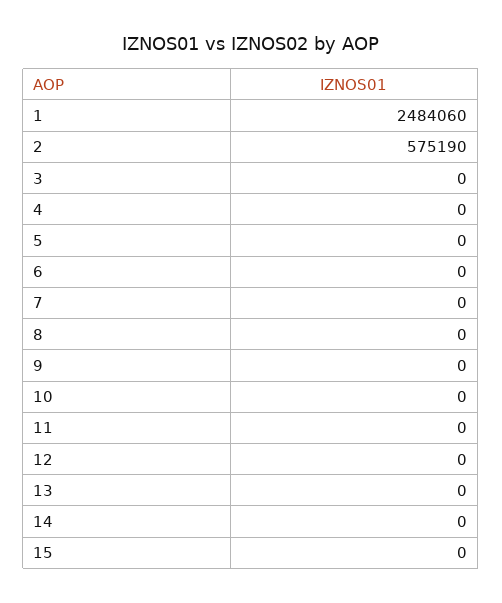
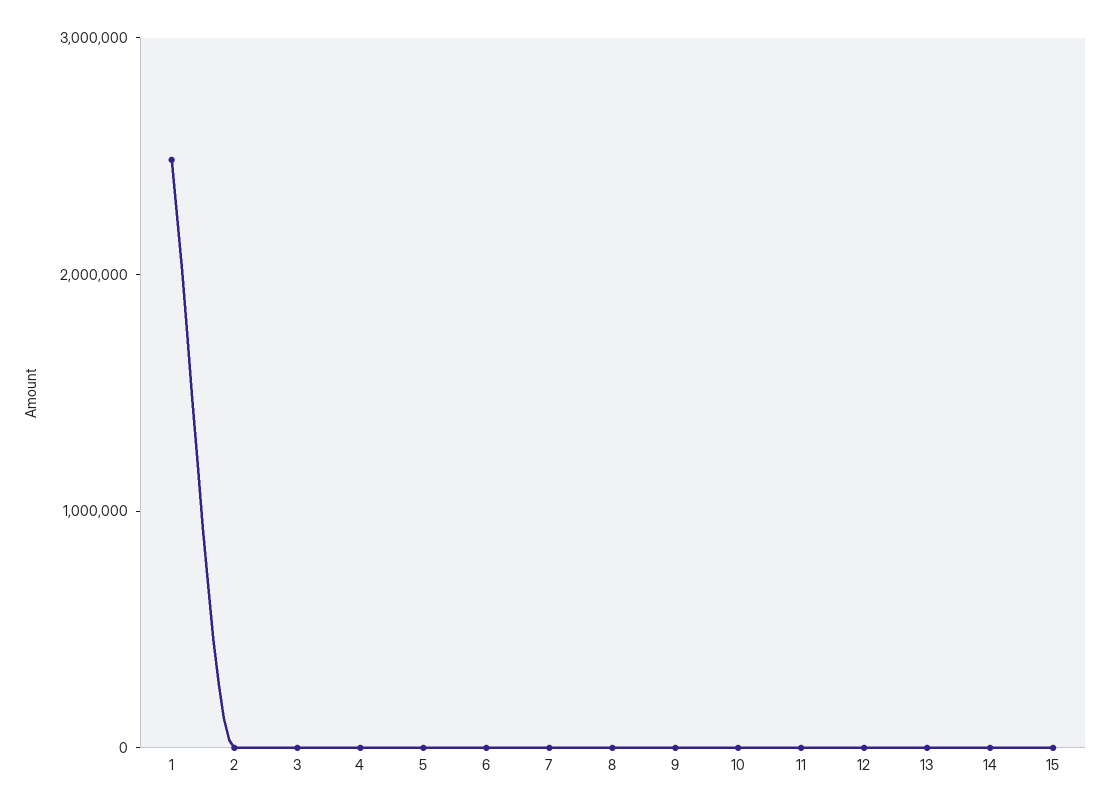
2: 575190 -> 0

